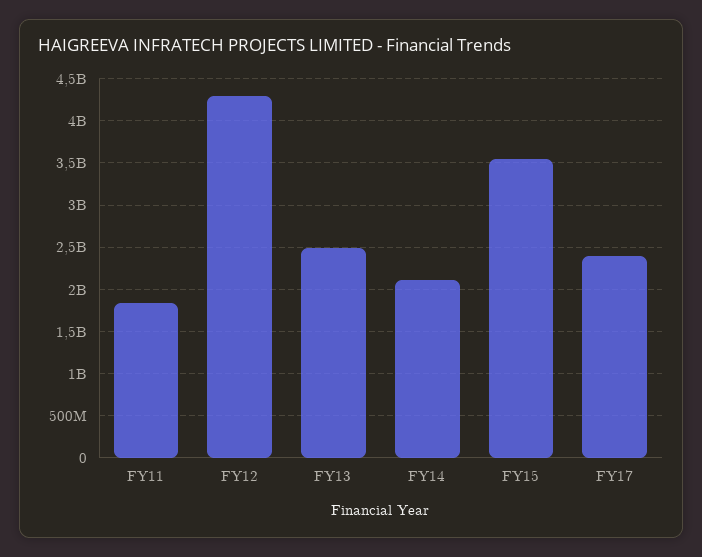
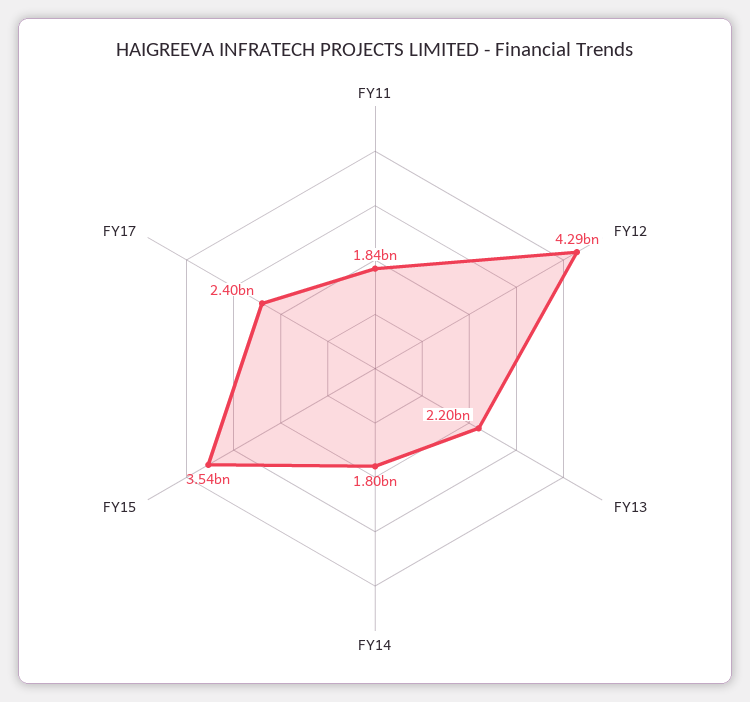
FY13: 2500000000 -> 2200000000
FY14: 2100000000 -> 1800000000

